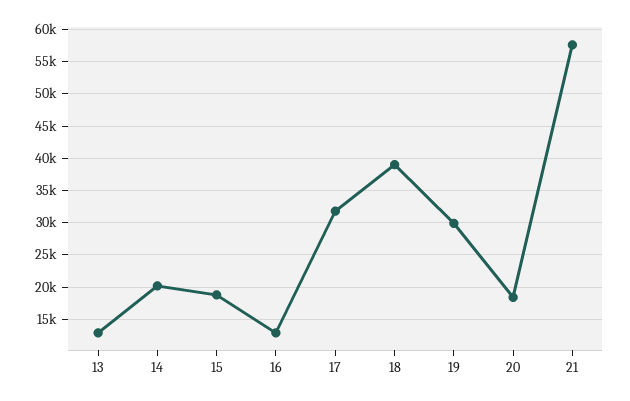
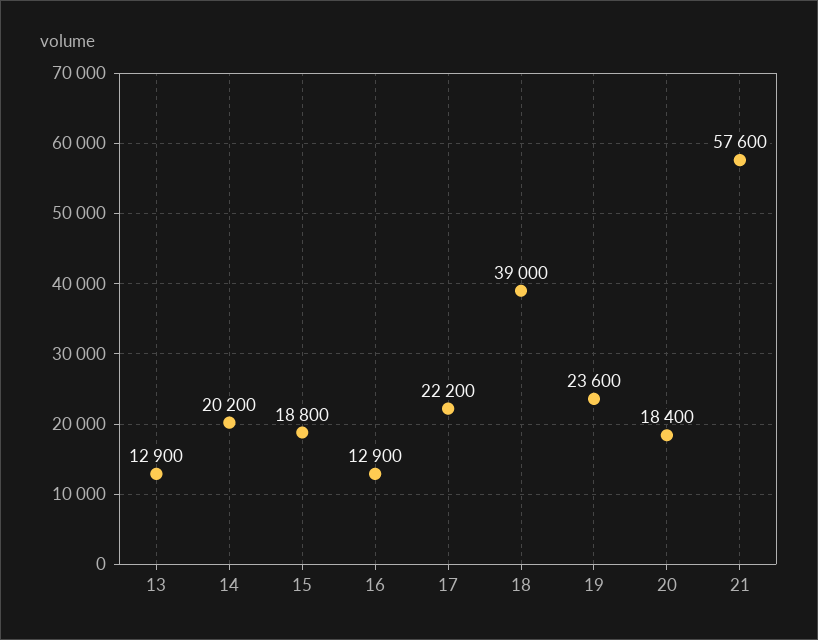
17: 32000 -> 22200
19: 30000 -> 23600

